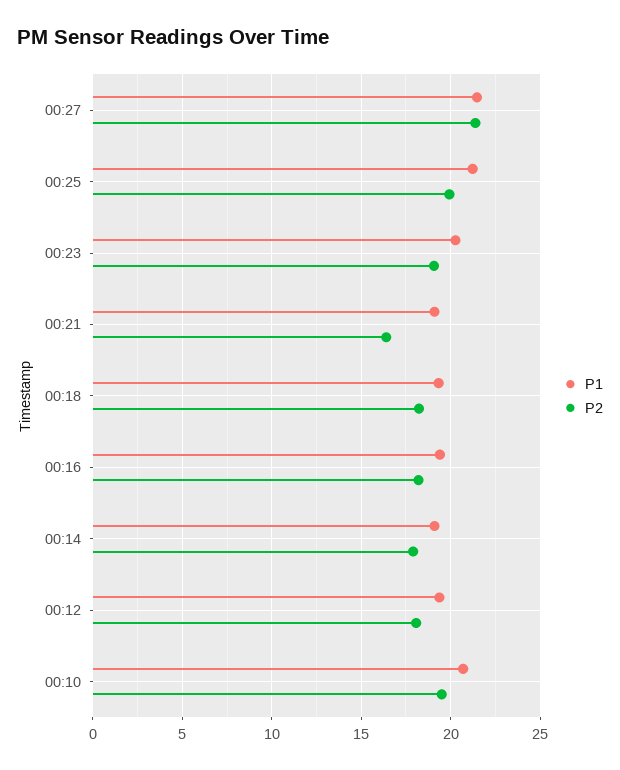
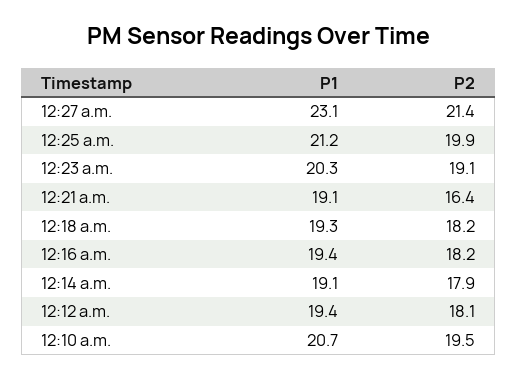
P1, 00:27: 21.5 -> 23.1

